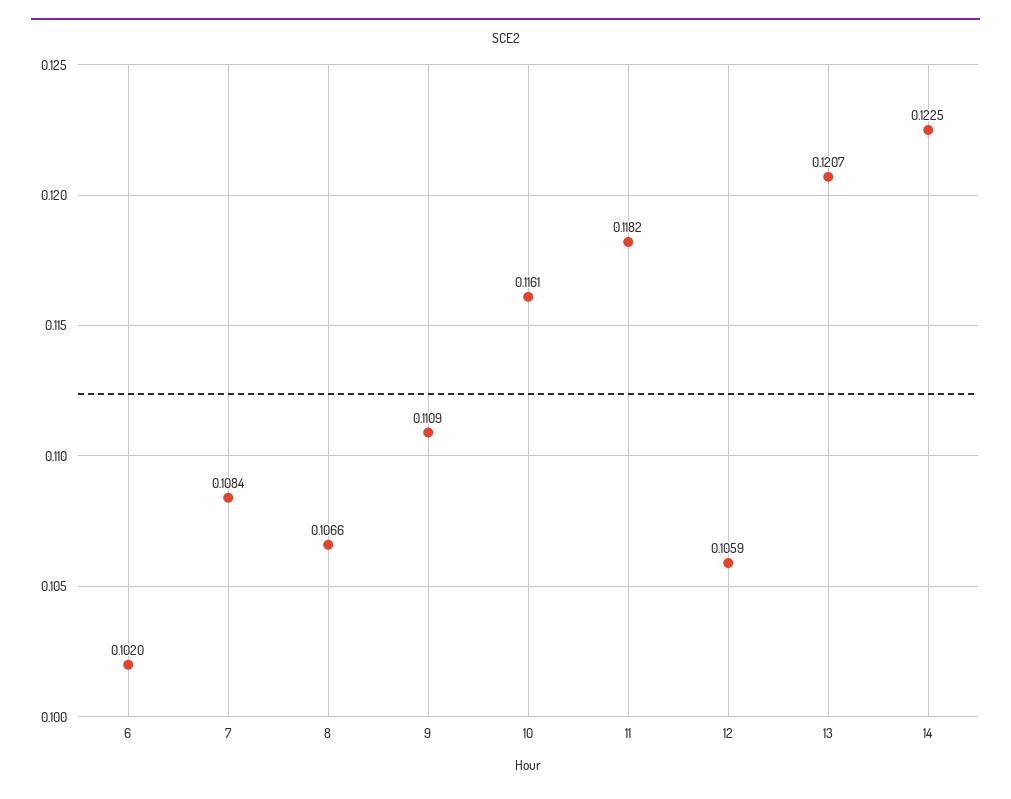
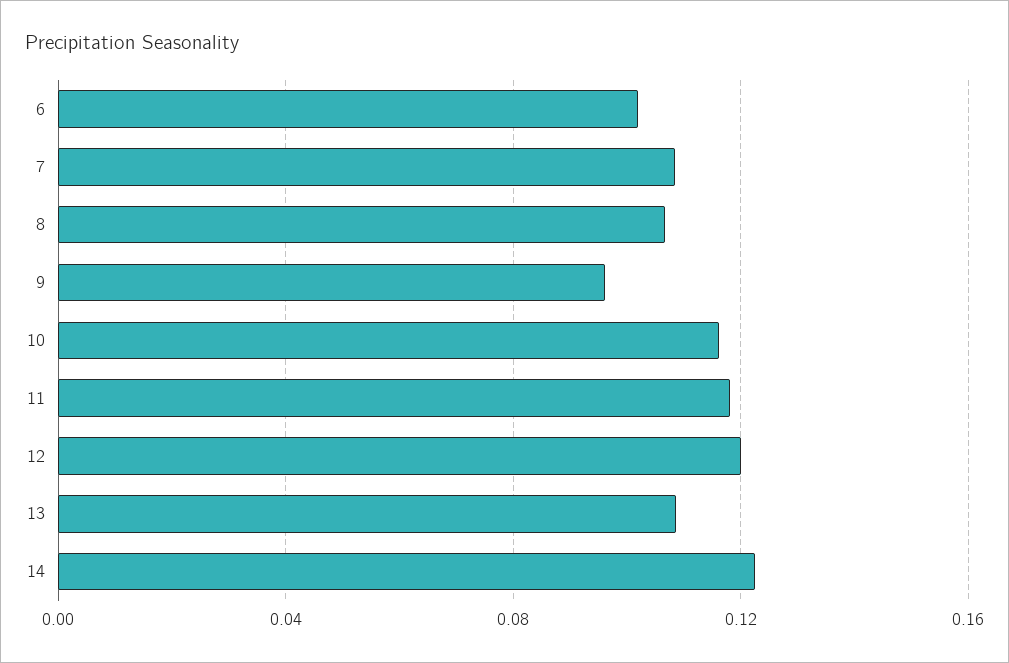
9: 0.1109 -> 0.095
12: 0.1059 -> 0.12
13: 0.1207 -> 0.11

